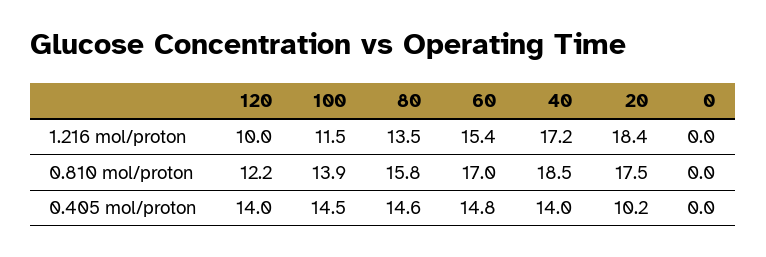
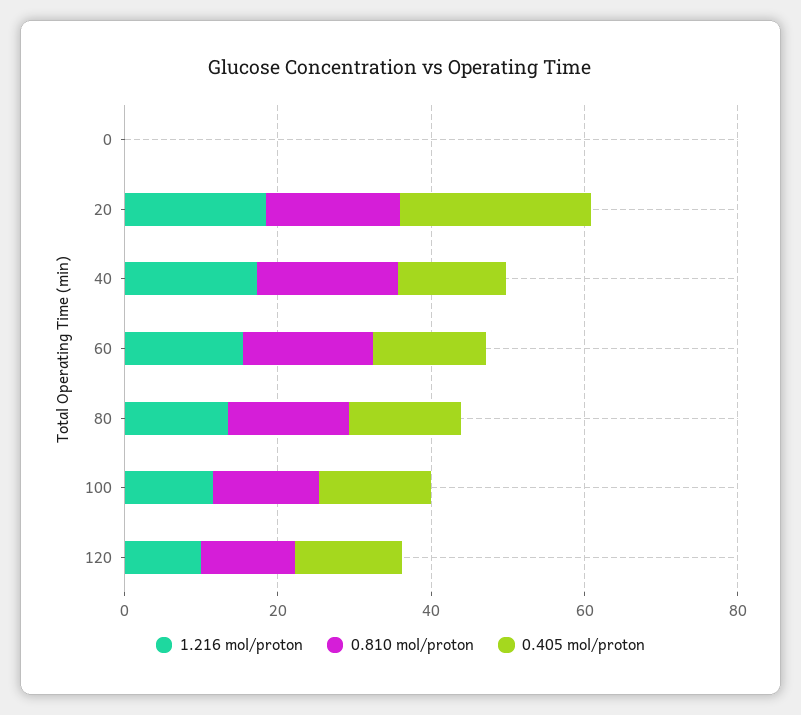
0.405 mol/proton, 20: 10.2 -> 25

